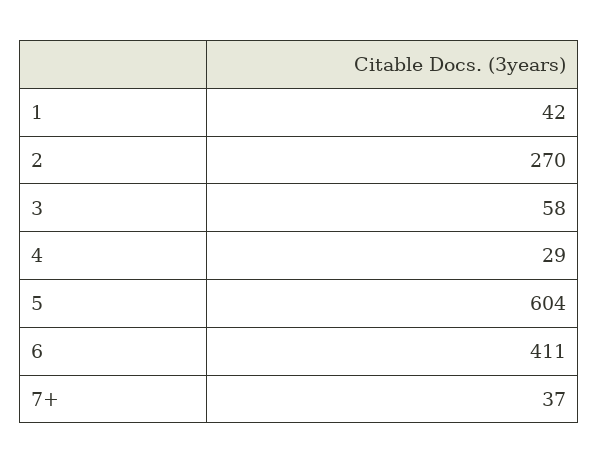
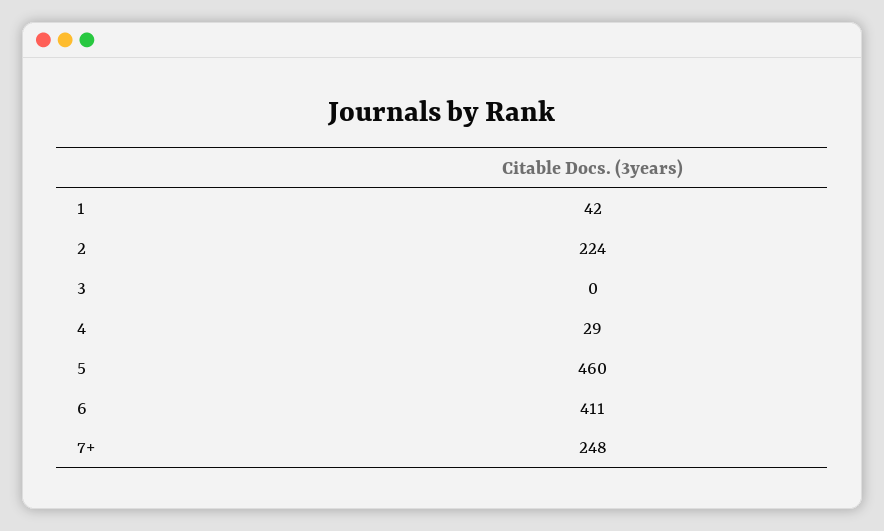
2: 270 -> 224
3: 58 -> 0
5: 604 -> 460
7+: 37 -> 248

